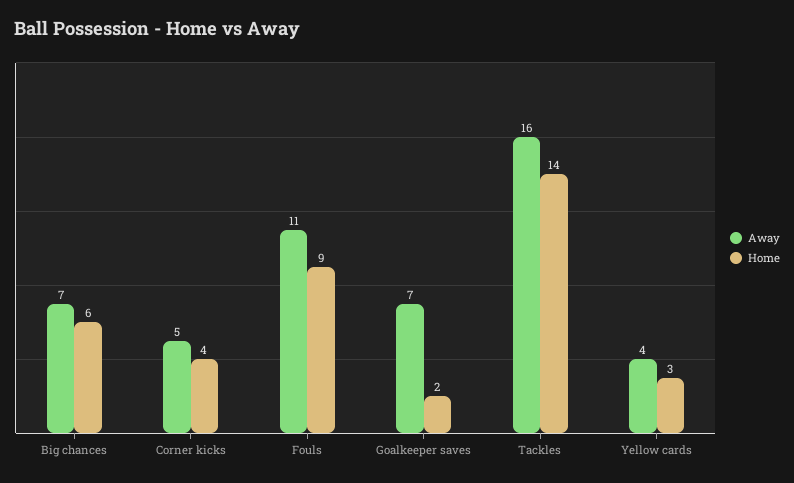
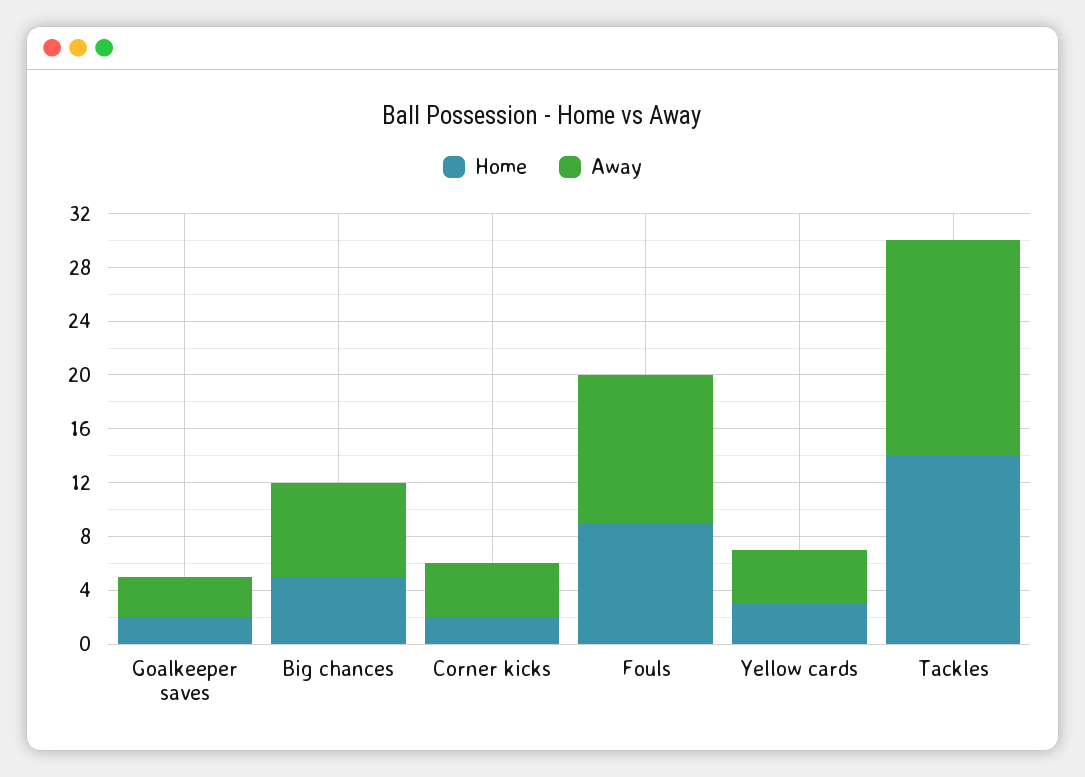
Home, Big chances: 6 -> 5
Away, Corner kicks: 5 -> 4
Home, Corner kicks: 4 -> 2
Away, Goalkeeper saves: 7 -> 3

